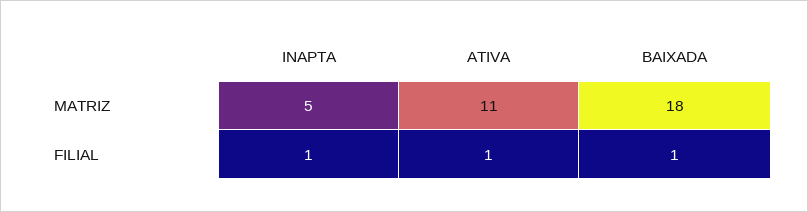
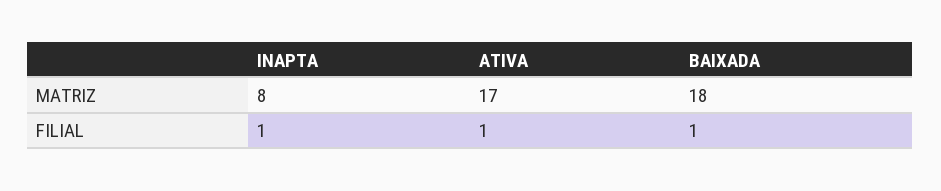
INAPTA, MATRIZ: 5 -> 8
ATIVA, MATRIZ: 11 -> 17

